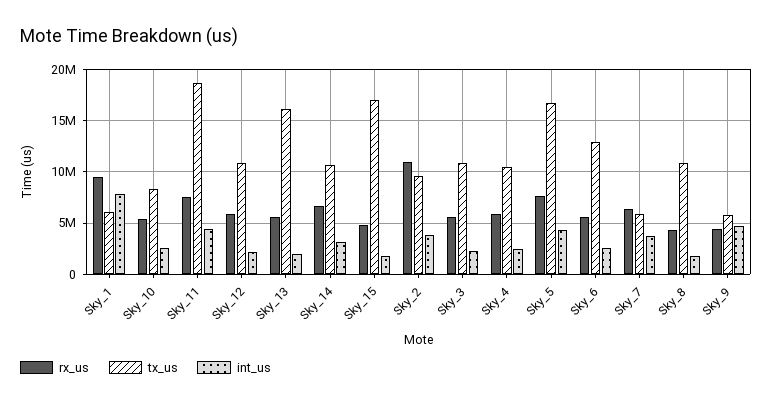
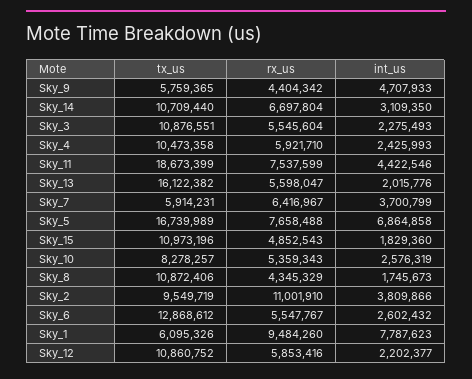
tx_us, Sky_15: 17000000 -> 10973196
int_us, Sky_5: 4000000 -> 6864858

